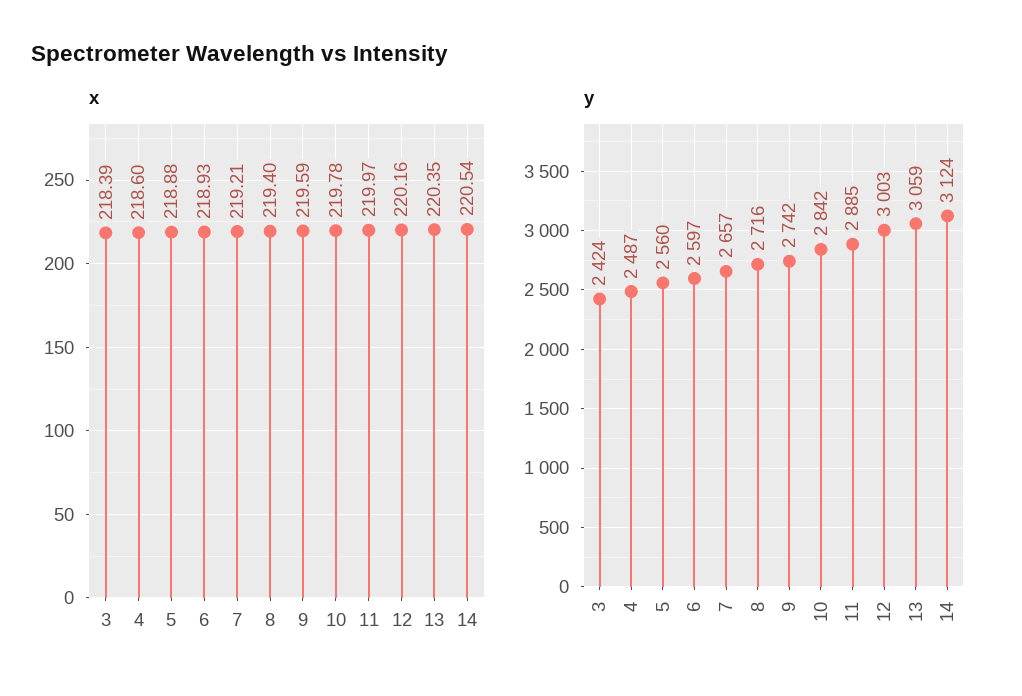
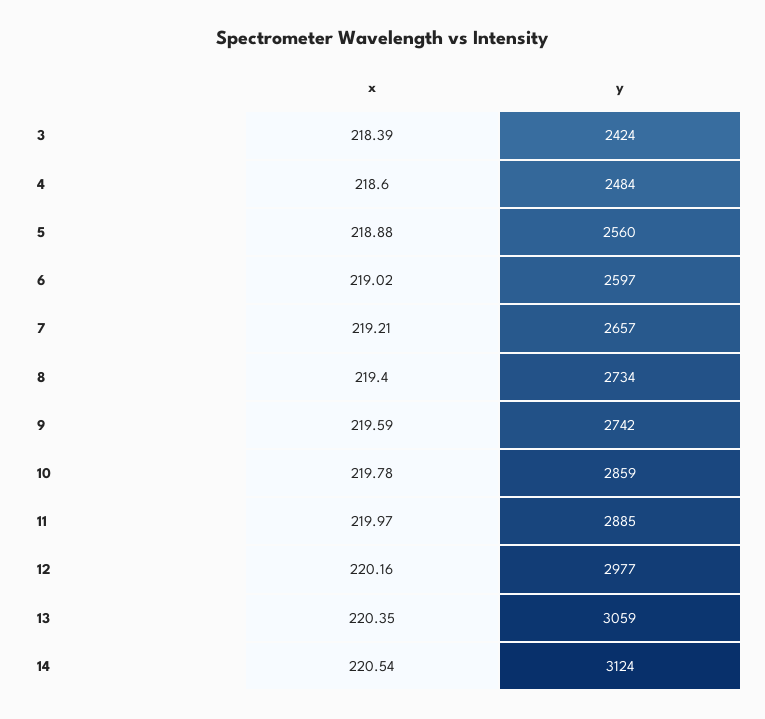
x, 6: 218.93 -> 219.02
y, 4: 2487 -> 2484
y, 8: 2716 -> 2734
y, 10: 2842 -> 2859
y, 12: 3003 -> 2977

